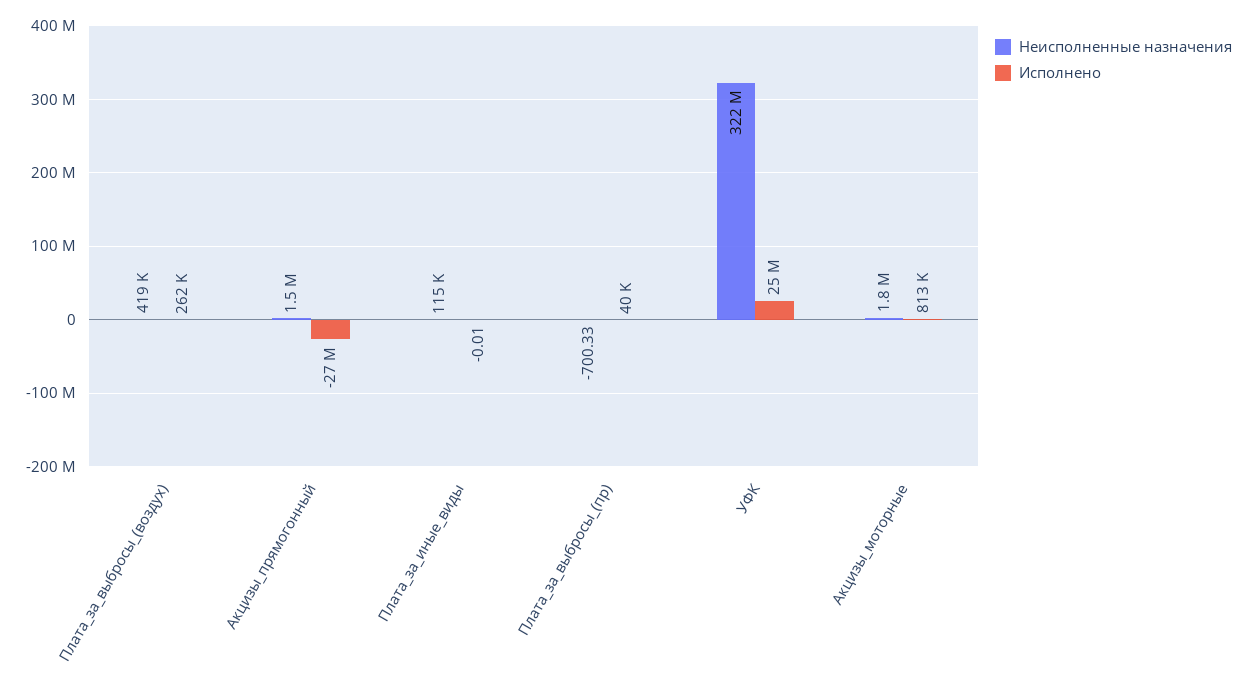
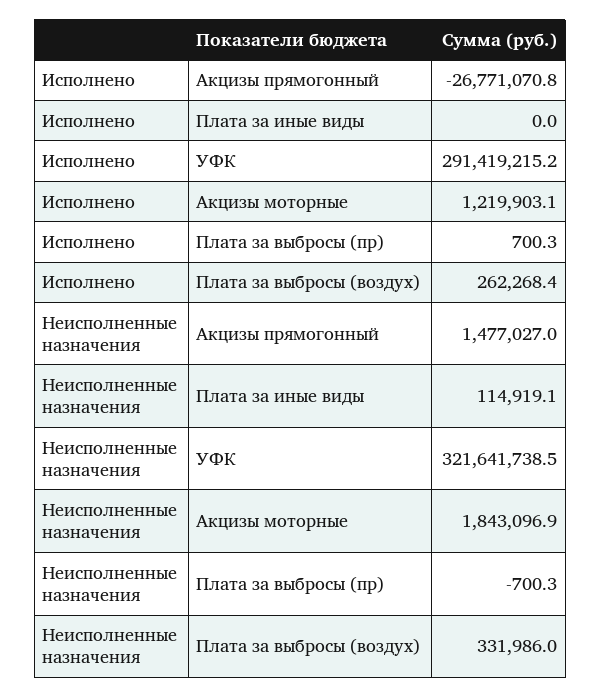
Неисполненные назначения, Плата_за_выбросы_(воздух): 419000 -> 331986
Исполнено, Плата_за_выбросы_(пр): 40000 -> 700.3
Исполнено, УФК: 25000000 -> 291419215.2
Исполнено, Акцизы_моторные: 813000 -> 1219903.1

